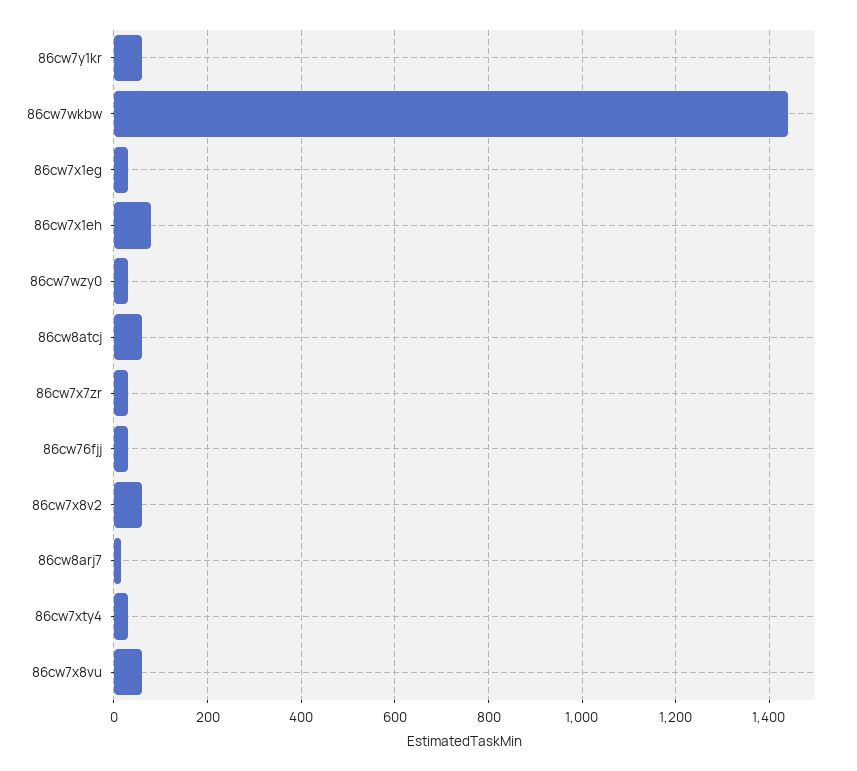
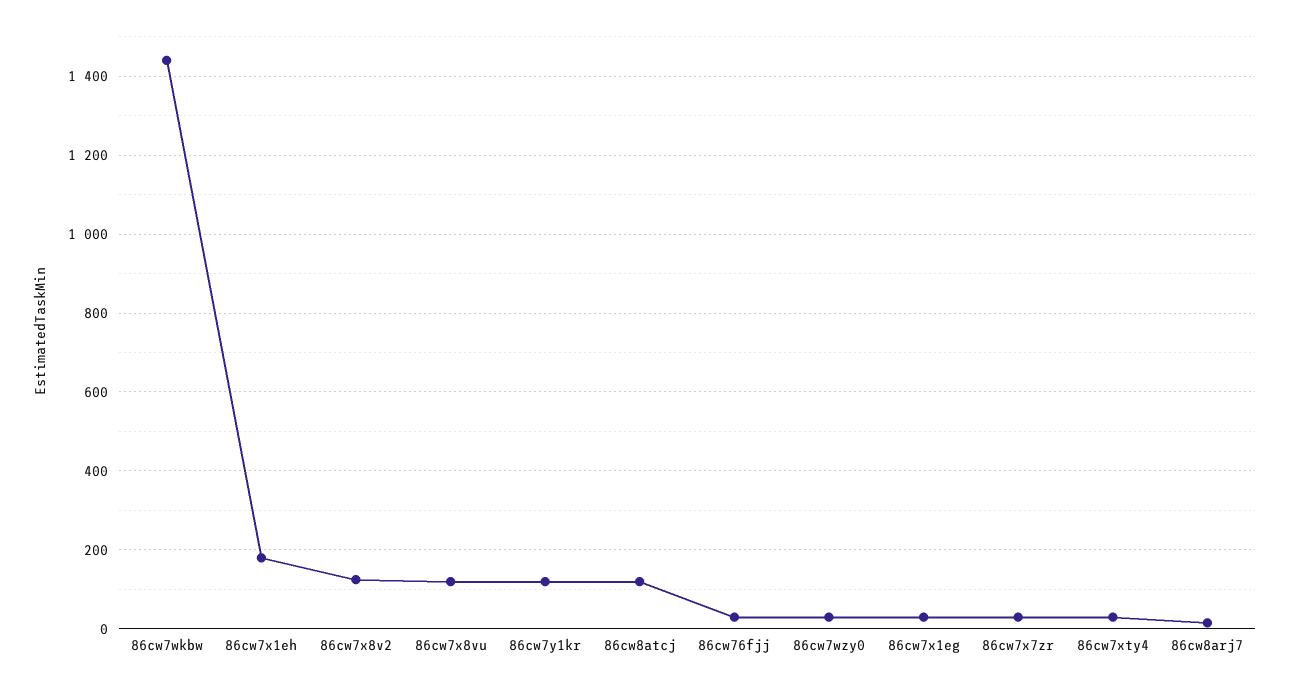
86cw7y1kr: 60 -> 120
86cw7x1eh: 80 -> 180
86cw8atcj: 60 -> 120
86cw7x8v2: 60 -> 120
86cw7x8vu: 60 -> 120

